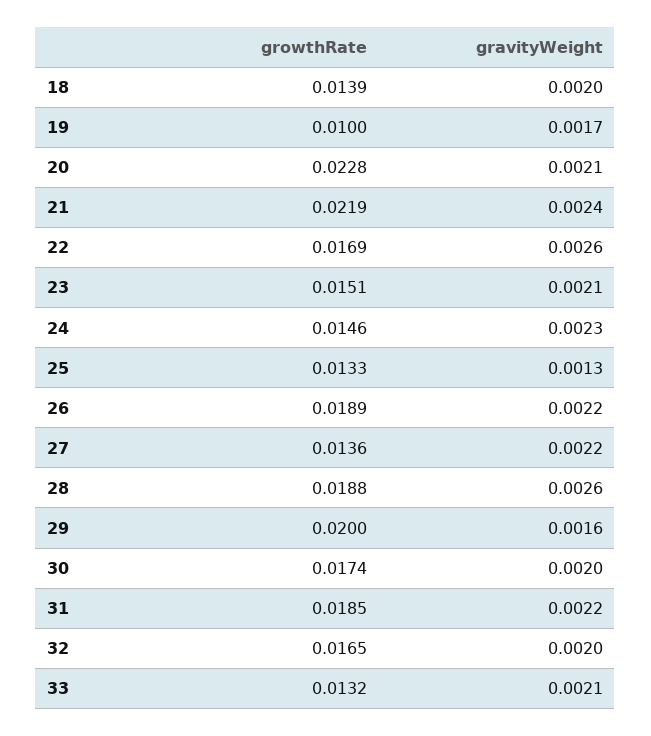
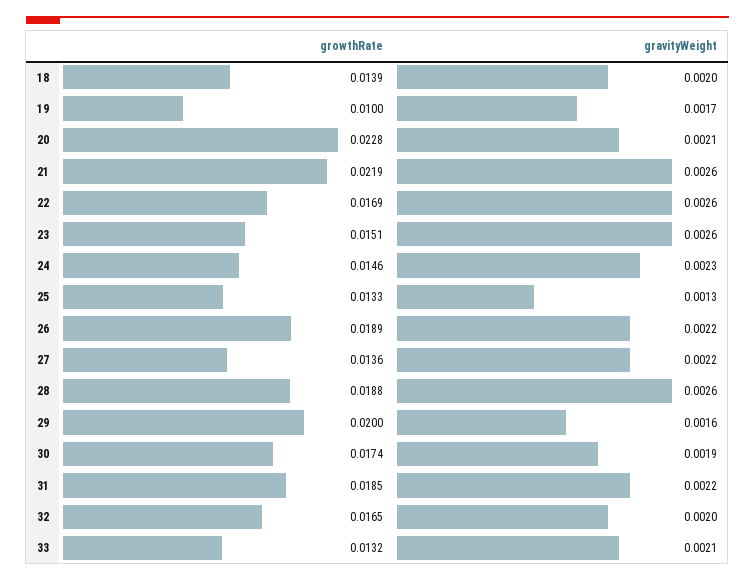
gravityWeight, 21: 0.0024 -> 0.0026
gravityWeight, 23: 0.0021 -> 0.0026
gravityWeight, 30: 0.002 -> 0.0019

